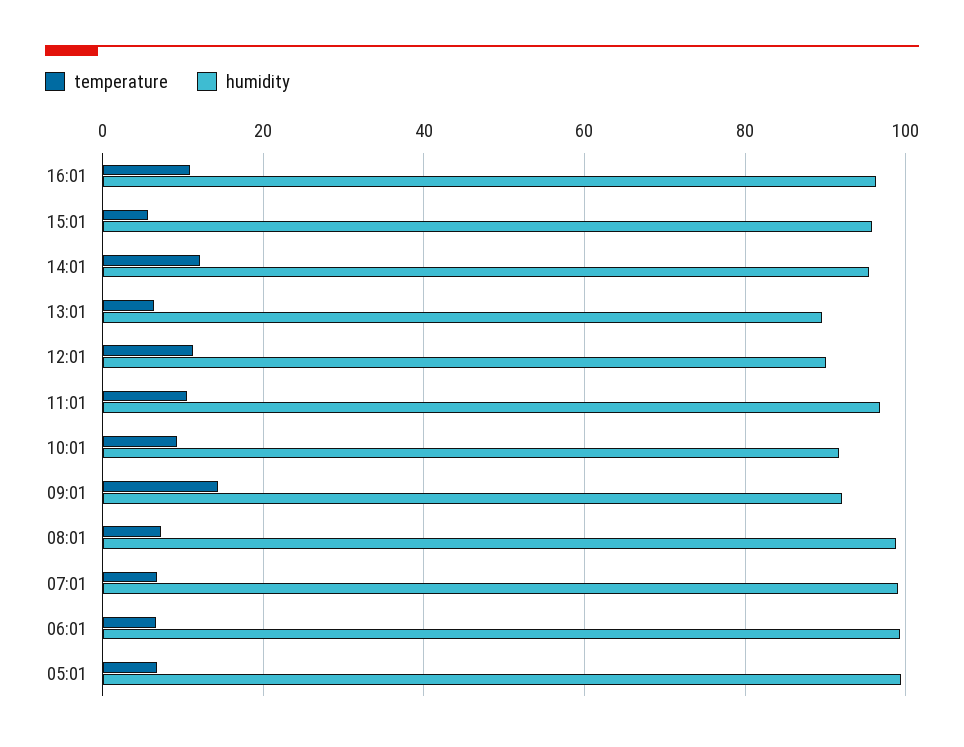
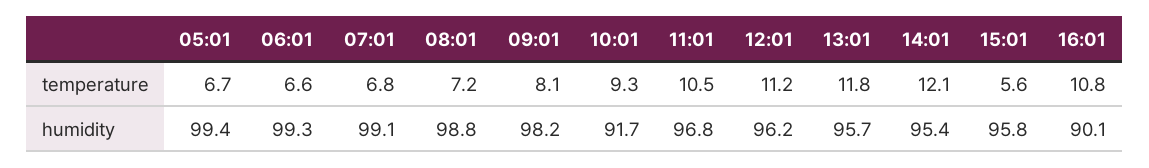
humidity, 16:01: 96 -> 90.1
temperature, 13:01: 6 -> 11.8
humidity, 13:01: 90 -> 95.7
humidity, 12:01: 90 -> 96.2
temperature, 09:01: 14 -> 8.1
humidity, 09:01: 92 -> 98.2

